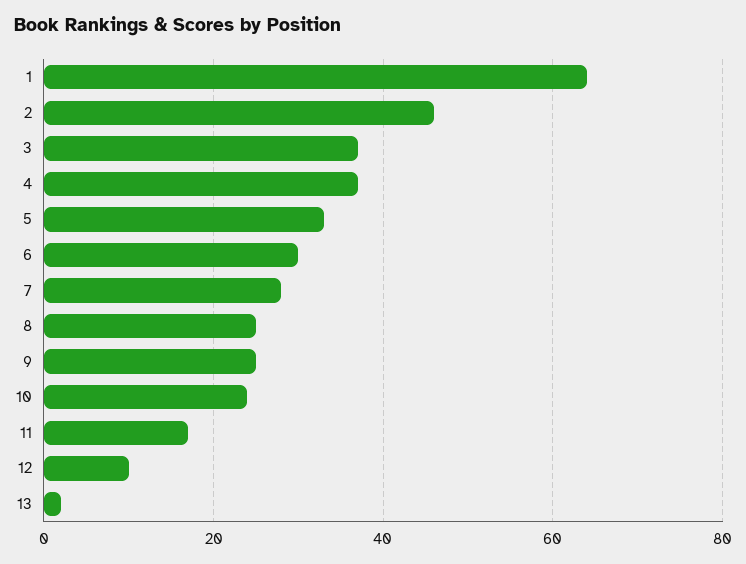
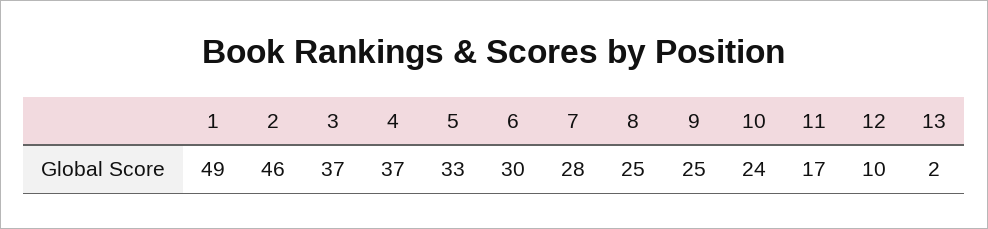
1: 65 -> 49

